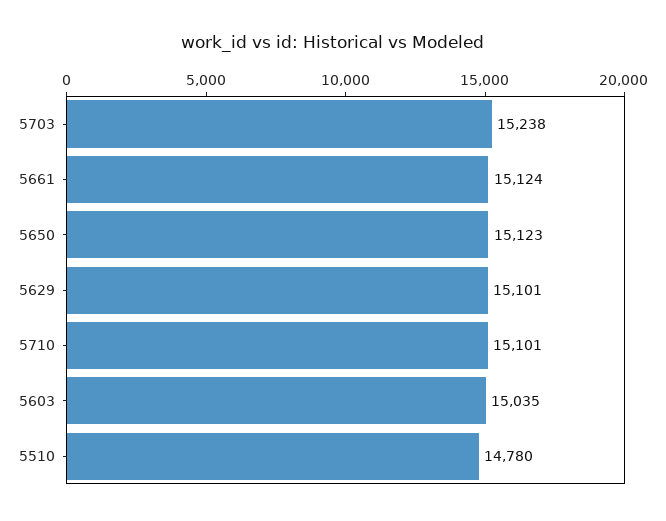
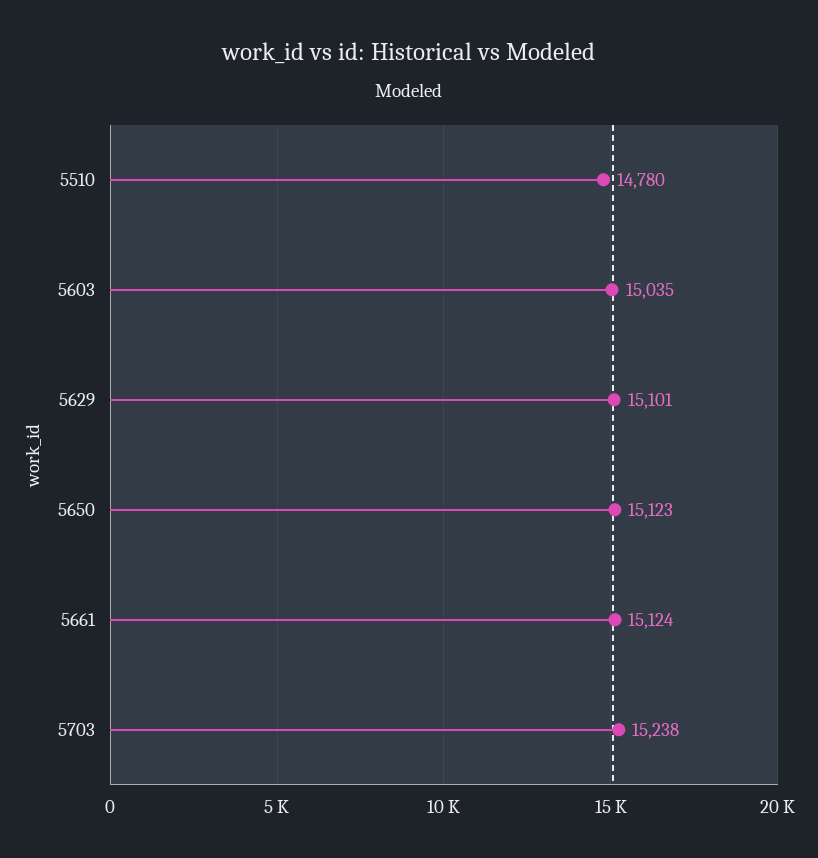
5710: 15101 -> none

